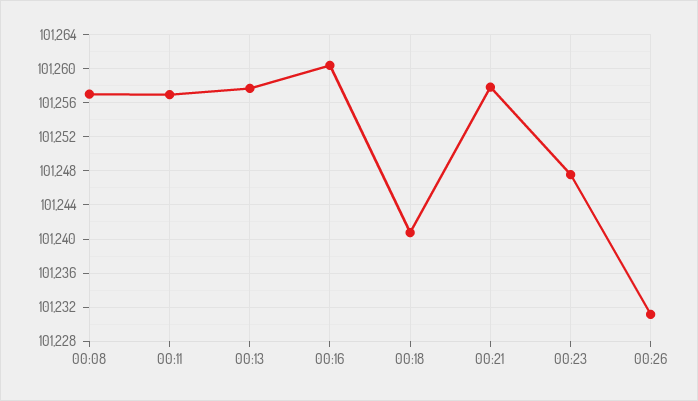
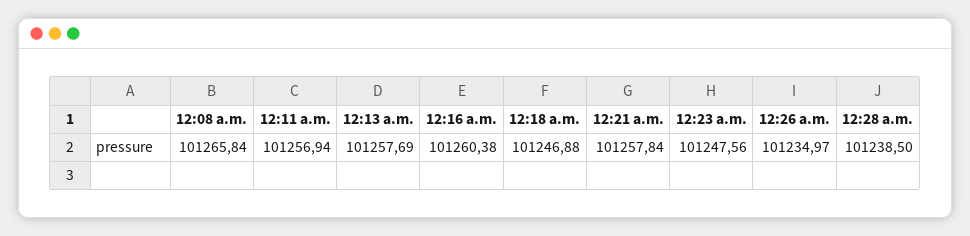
00:08: 101257 -> 101265.84
00:18: 101241 -> 101246.88
00:26: 101231 -> 101234.97
12:28 a.m.: none -> 101238.5

